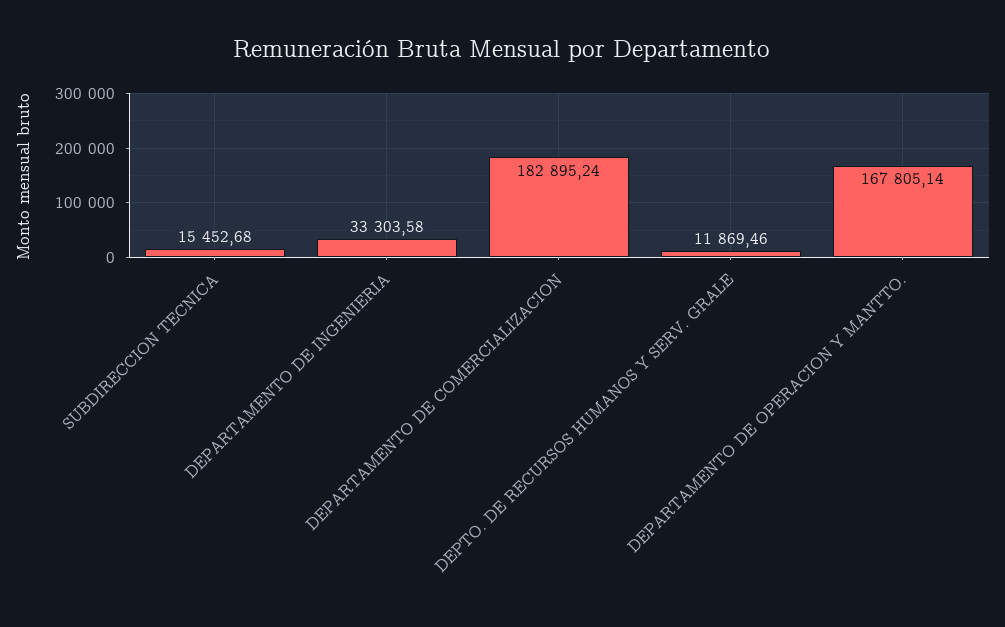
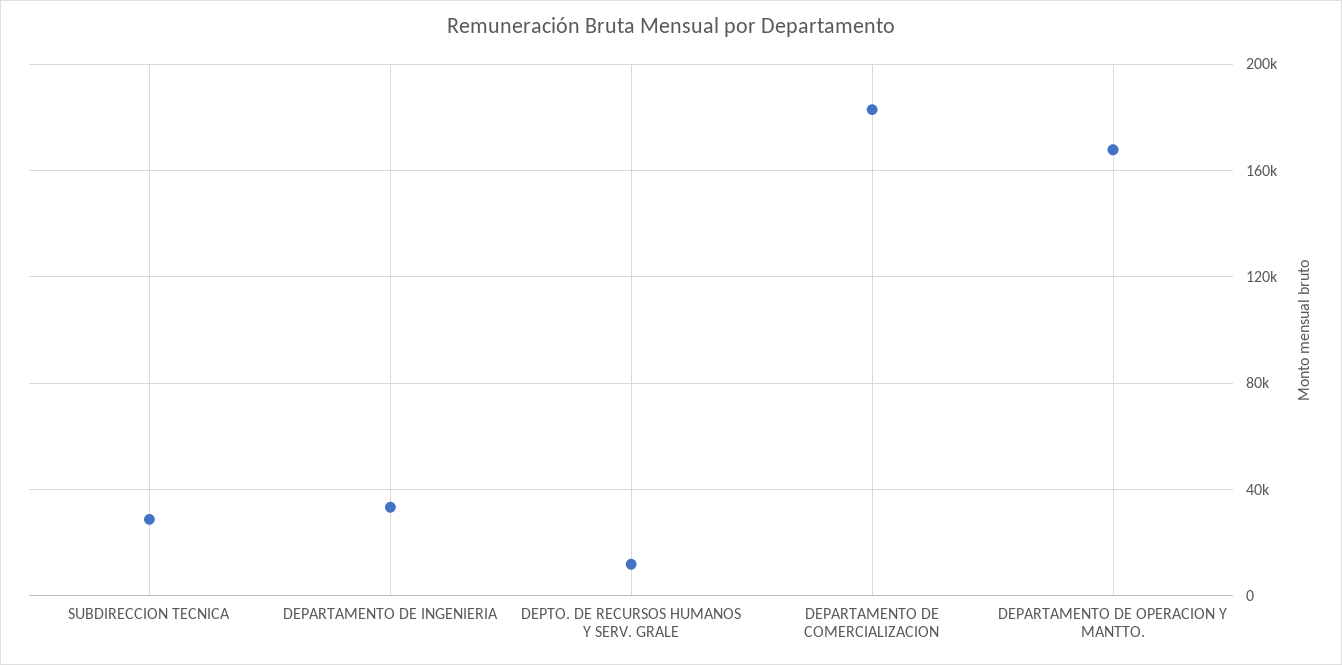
SUBDIRECCION TECNICA: 15452.68 -> 30000

